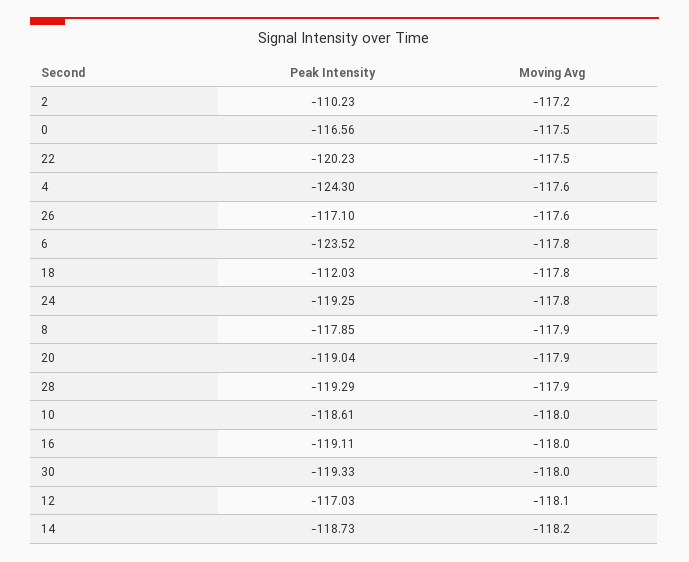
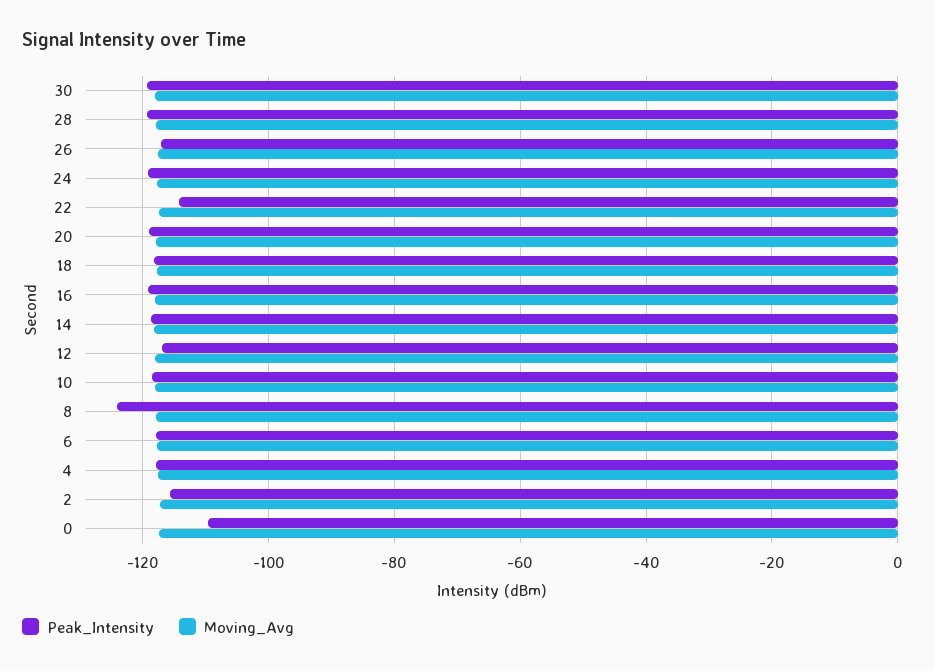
Peak Intensity, 2: -110.23 -> -116
Peak Intensity, 0: -116.56 -> -110
Peak Intensity, 22: -120.23 -> -114
Peak Intensity, 4: -124.3 -> -118
Peak Intensity, 6: -123.52 -> -118
Peak Intensity, 18: -112.03 -> -118
Peak Intensity, 8: -117.85 -> -124

